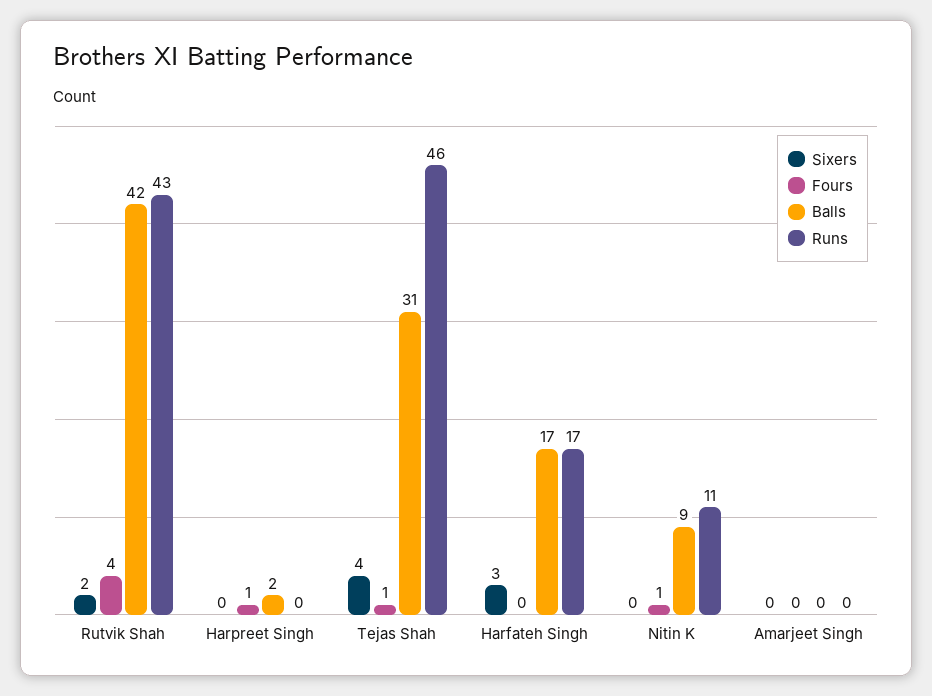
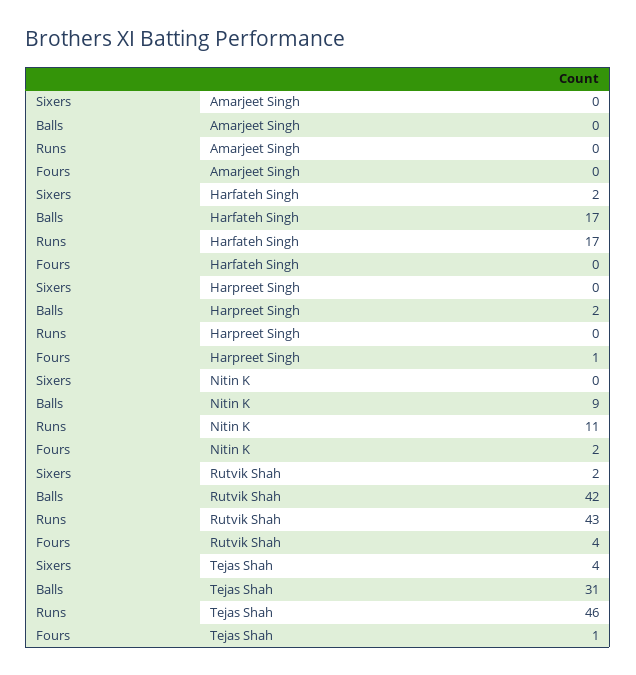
Sixers, Harfateh Singh: 3 -> 2
Fours, Nitin K: 1 -> 2

